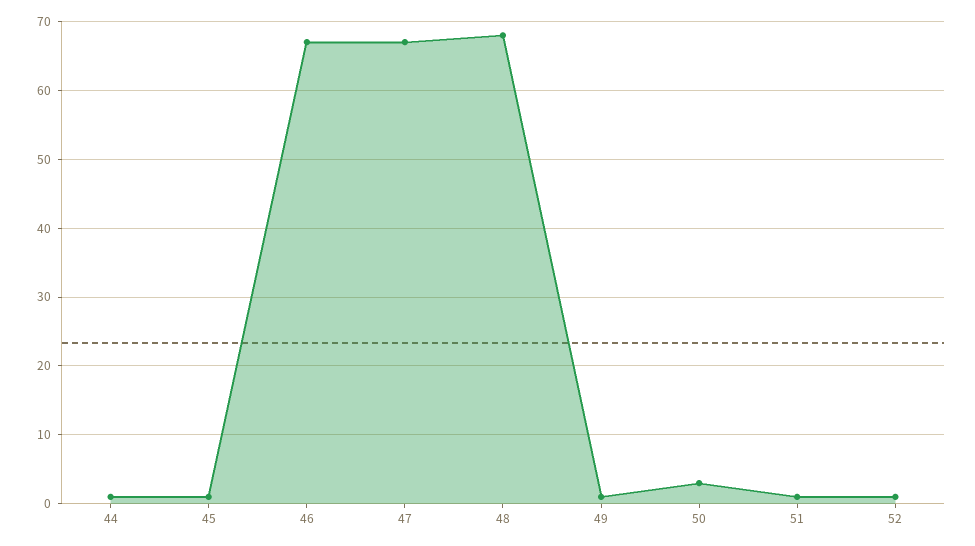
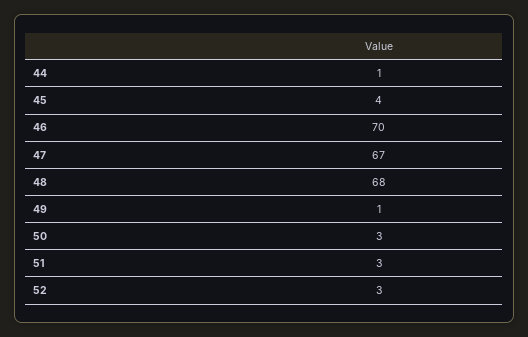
45: 1 -> 4
46: 67 -> 70
51: 1 -> 3
52: 1 -> 3

